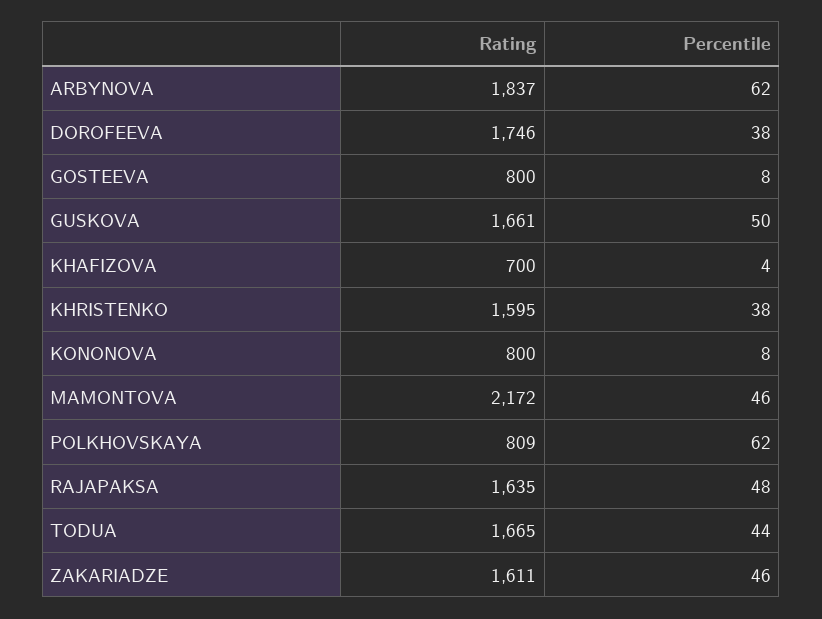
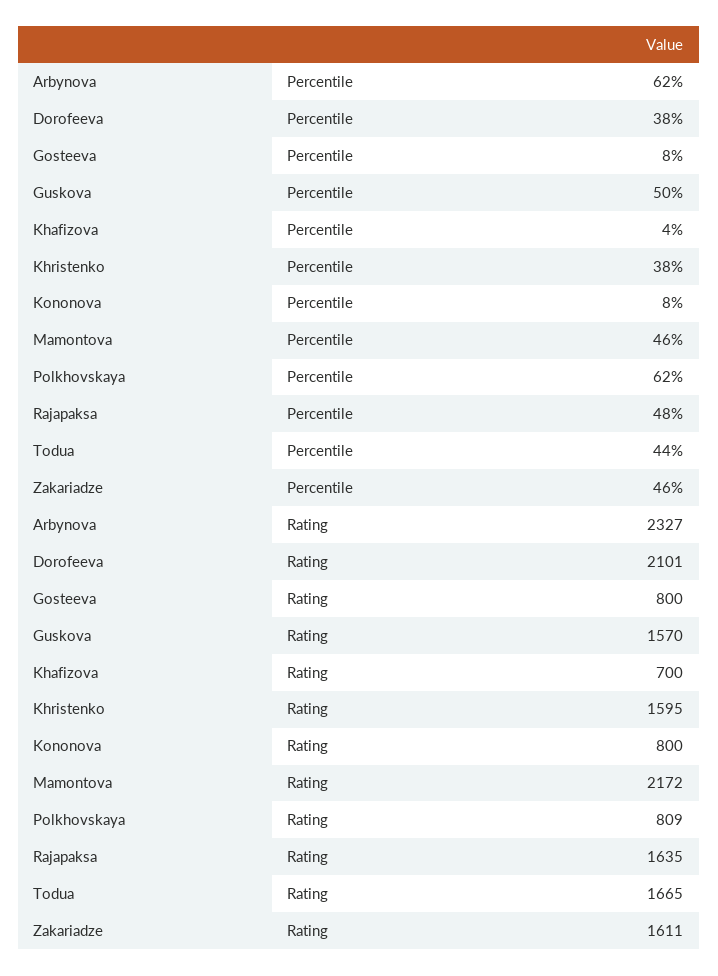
Rating, ARBYNOVA: 1837 -> 2327
Rating, DOROFEEVA: 1746 -> 2101
Rating, GUSKOVA: 1661 -> 1570

